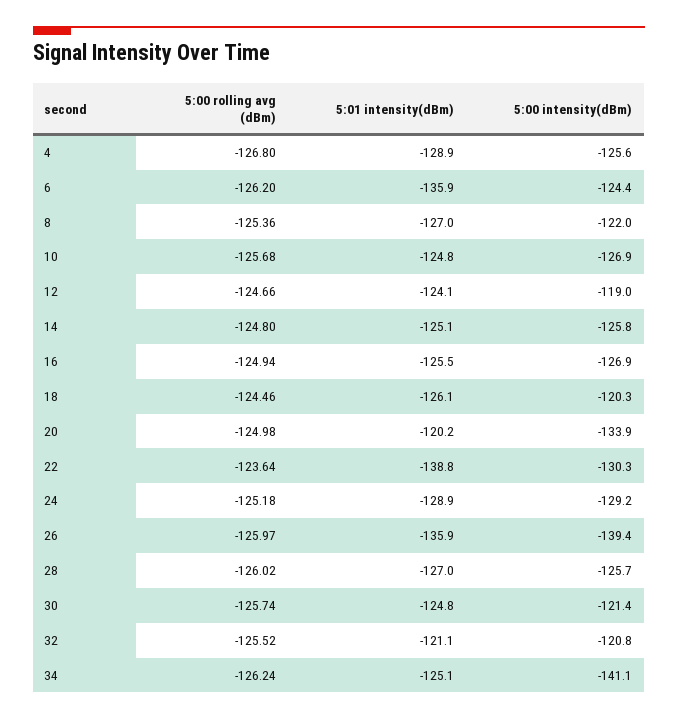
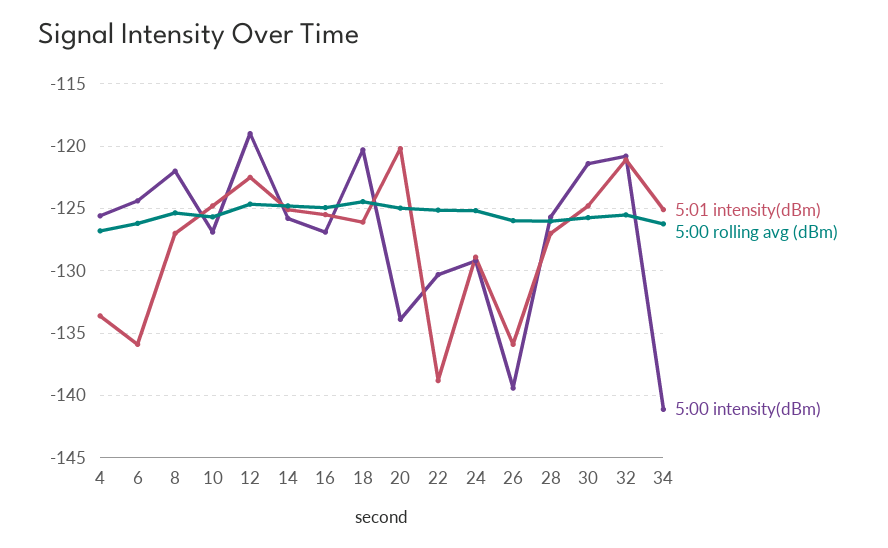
5:01 intensity(dBm), 4: -128.9 -> -133.5
5:01 intensity(dBm), 12: -124.1 -> -122.5
5:00 rolling avg (dBm), 22: -123.64 -> -125

